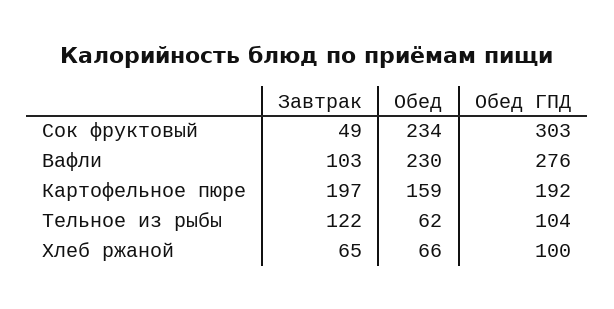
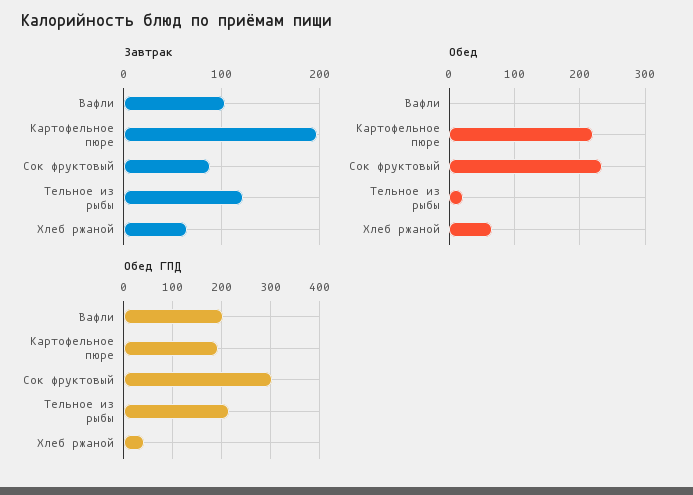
Завтрак, Сок фруктовый: 49 -> 90
Обед, Вафли: 230 -> 0
Обед ГПД, Вафли: 276 -> 200
Обед, Картофельное пюре: 159 -> 220
Обед, Тельное из рыбы: 62 -> 20
Обед ГПД, Тельное из рыбы: 104 -> 220
Обед ГПД, Хлеб ржаной: 100 -> 40

